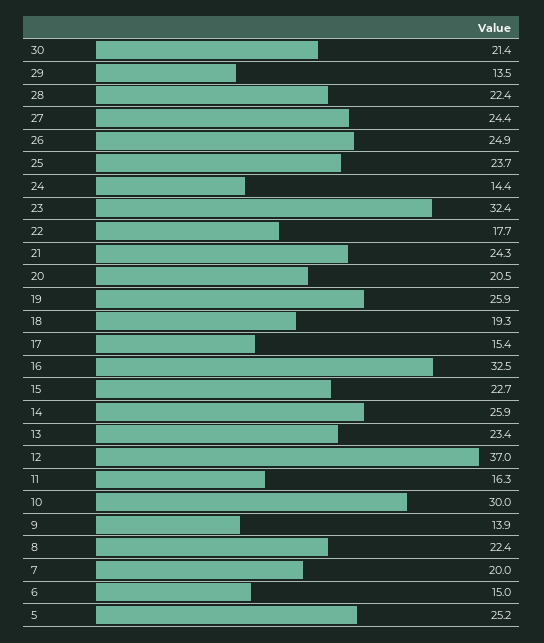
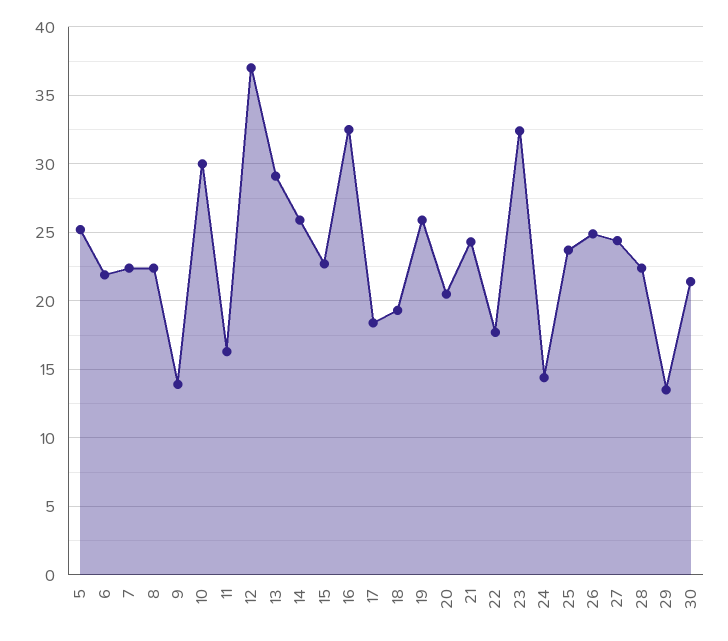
17: 15.4 -> 18.5
13: 23.4 -> 29
7: 20 -> 22.5
6: 15 -> 22

